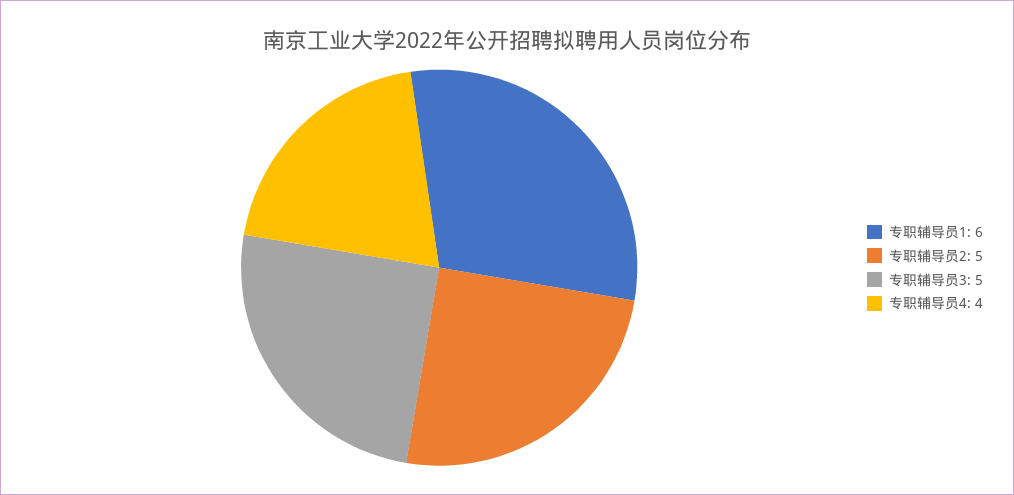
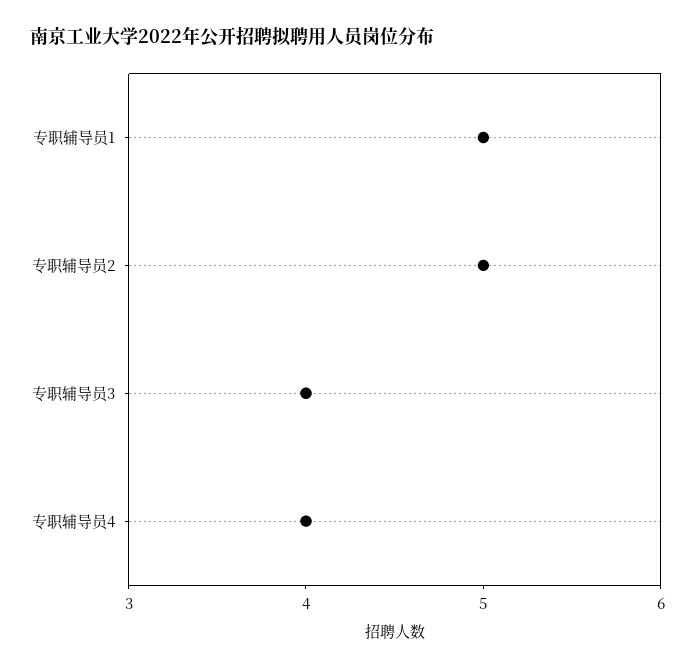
专职辅导员1: 6 -> 5
专职辅导员3: 5 -> 4

